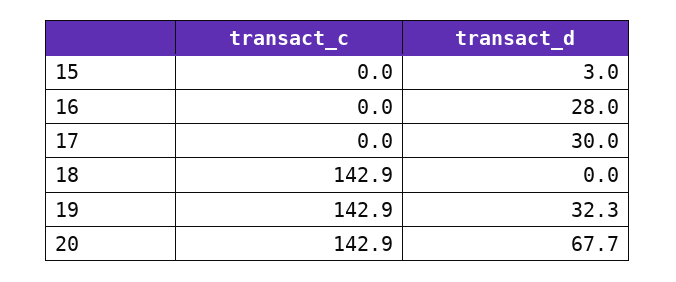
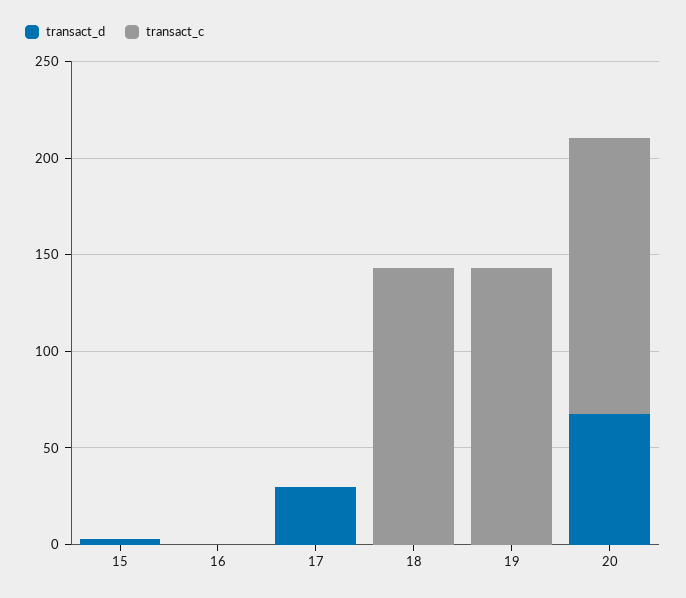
transact_d, 16: 28 -> 0
transact_d, 19: 32.3 -> 0

